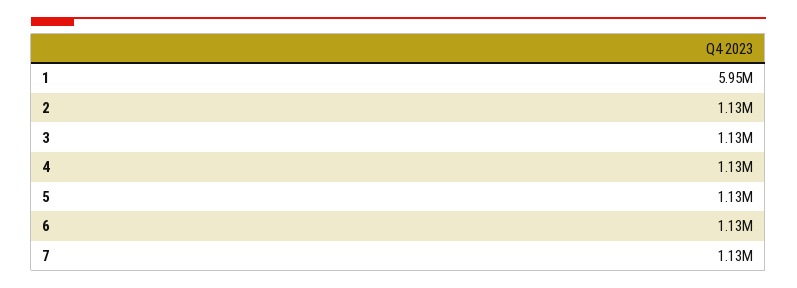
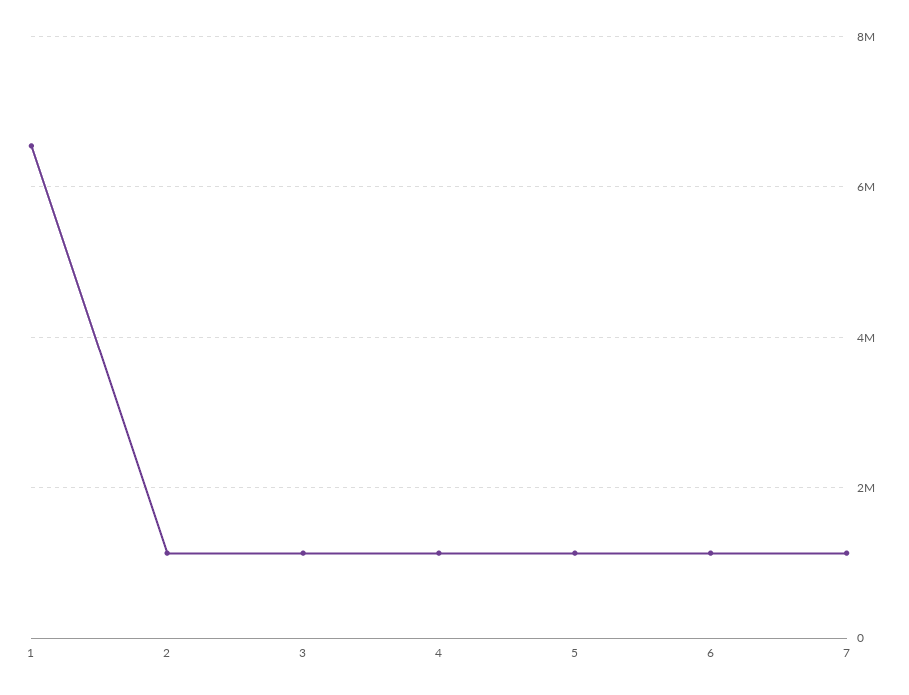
1: 5950000 -> 6600000

